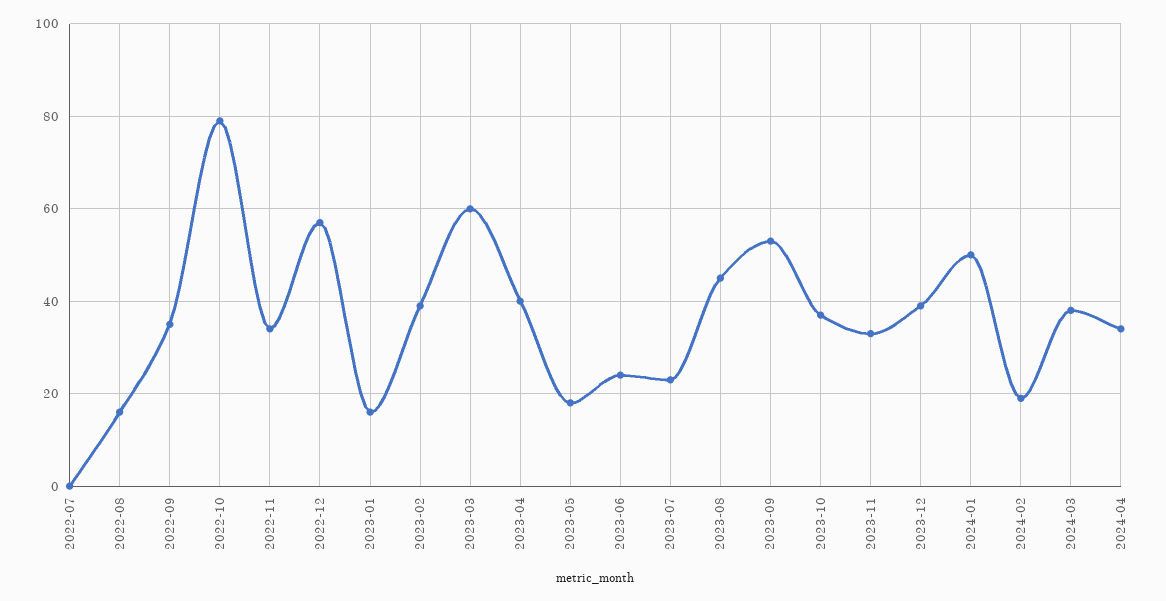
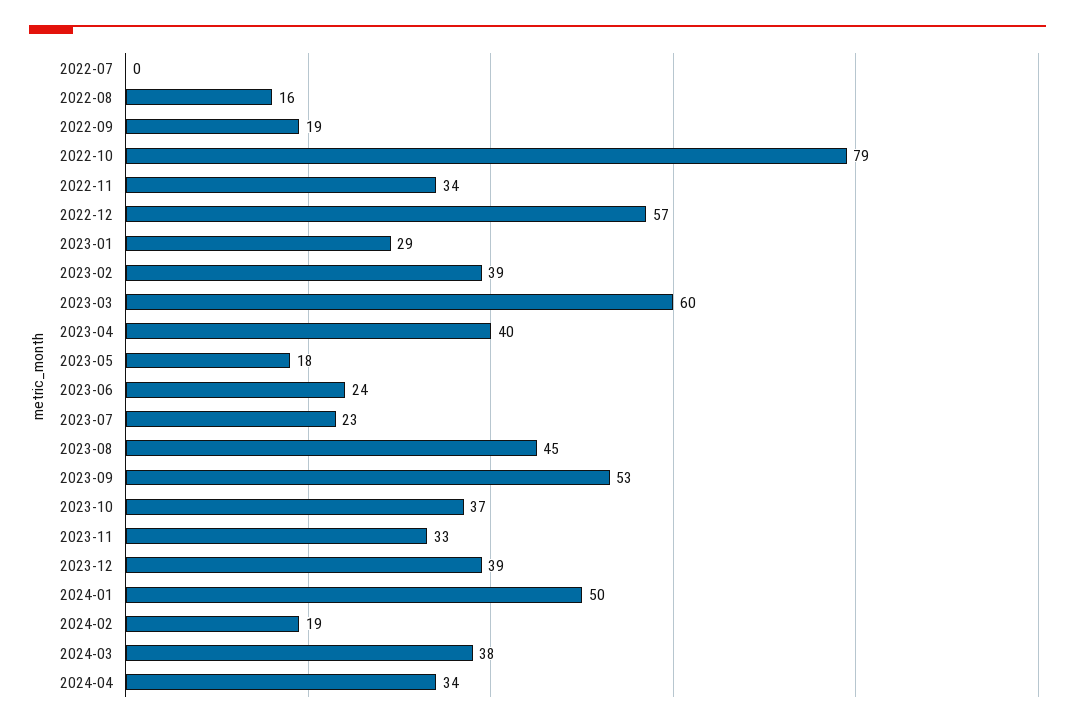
2022-09: 35 -> 19
2023-01: 15 -> 29

